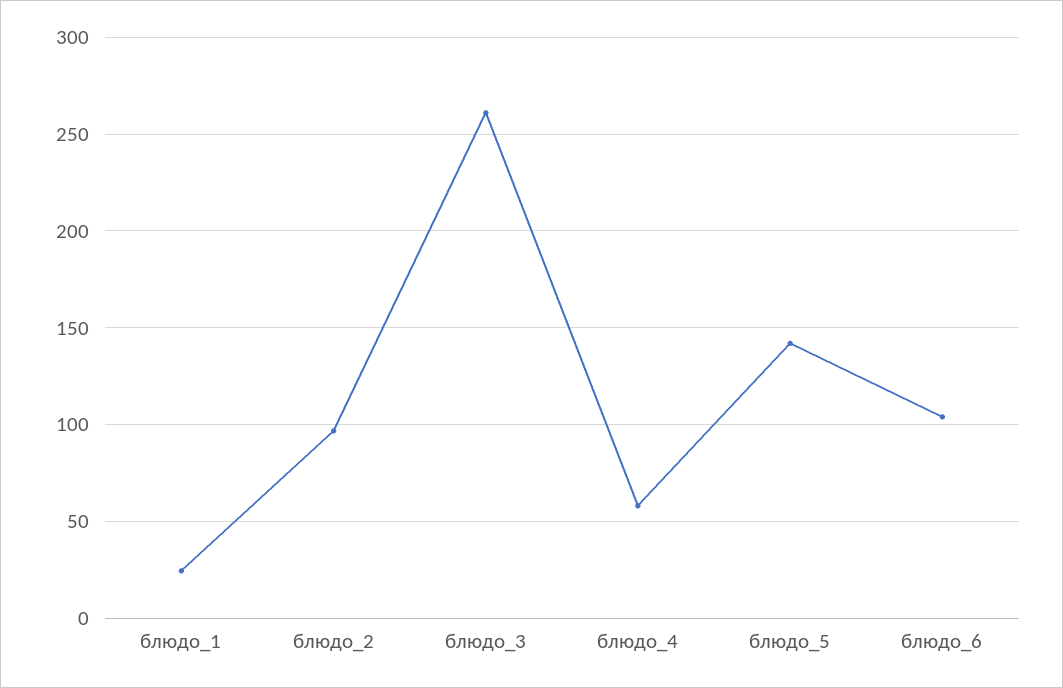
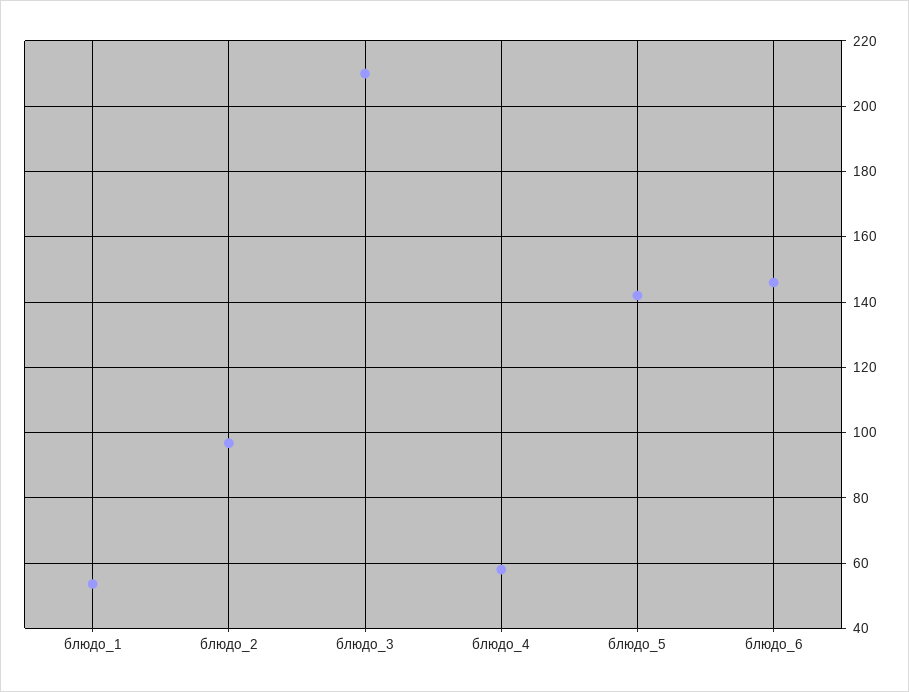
блюдо_1: 25 -> 54
блюдо_3: 260 -> 210
блюдо_6: 105 -> 146

